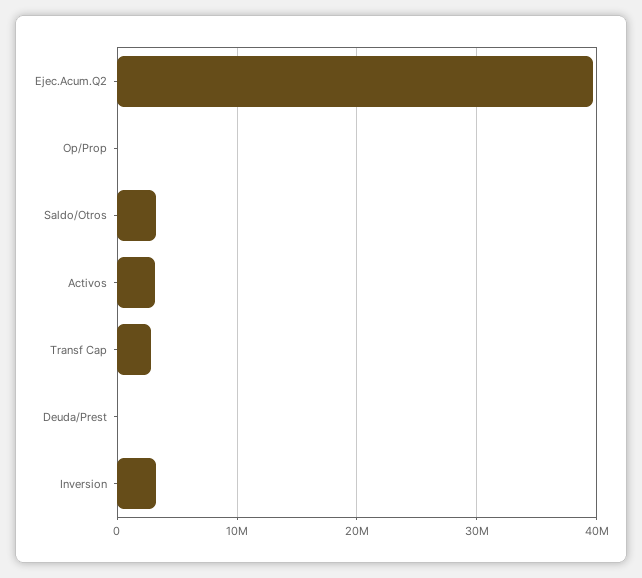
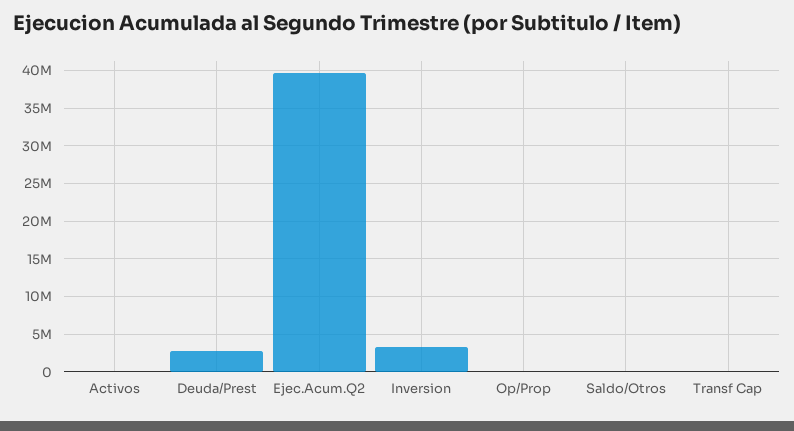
Saldo/Otros: 3000000 -> 0
Activos: 3000000 -> 0
Transf Cap: 3000000 -> 0
Deuda/Prest: 0 -> 3000000

